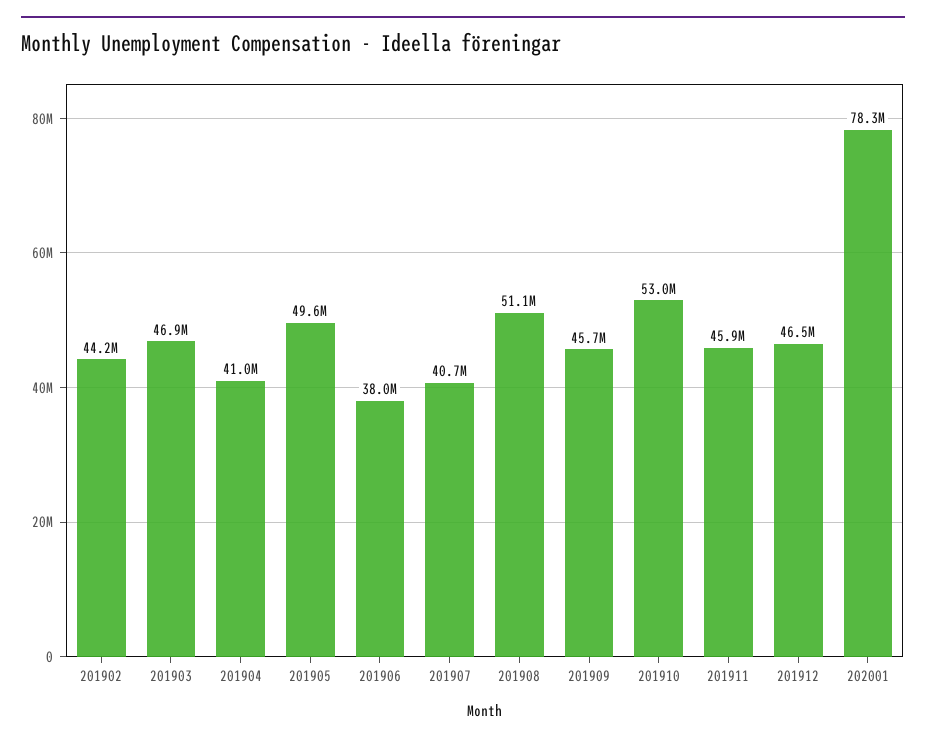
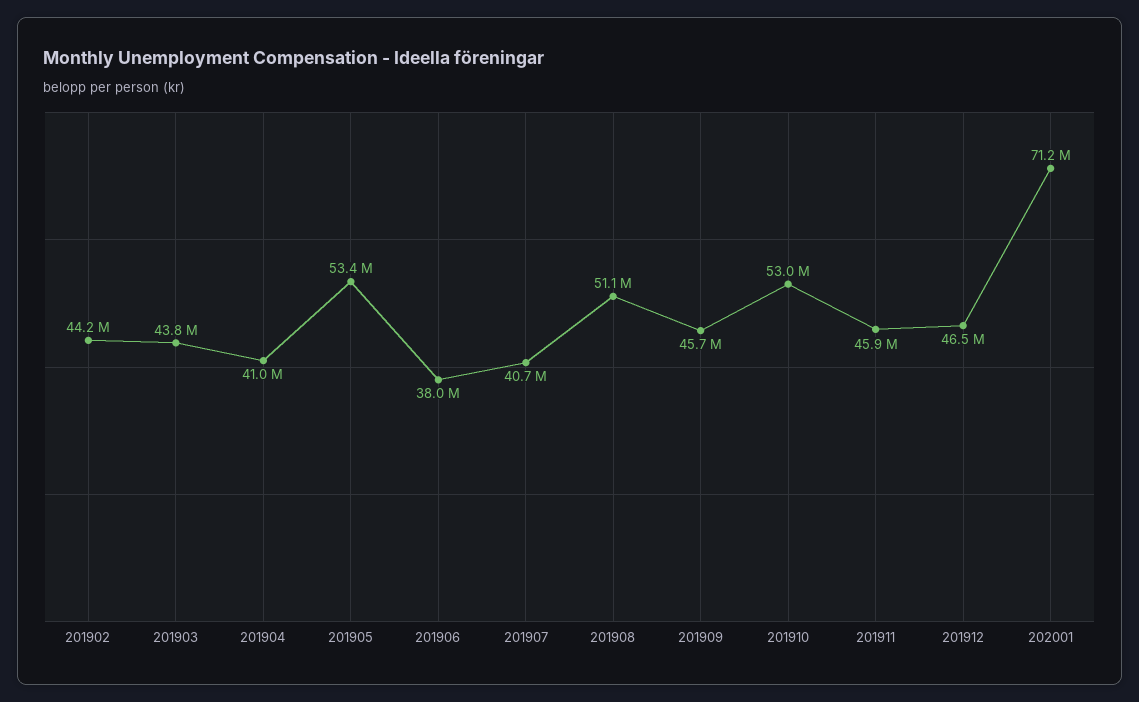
201903: 46900000 -> 43800000
201905: 49600000 -> 53400000
202001: 78300000 -> 71200000

